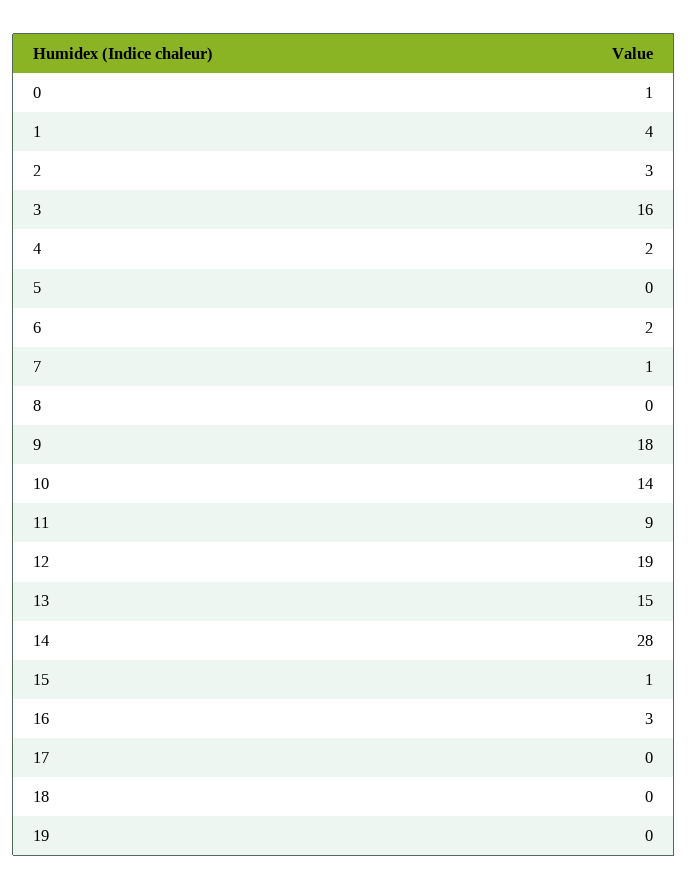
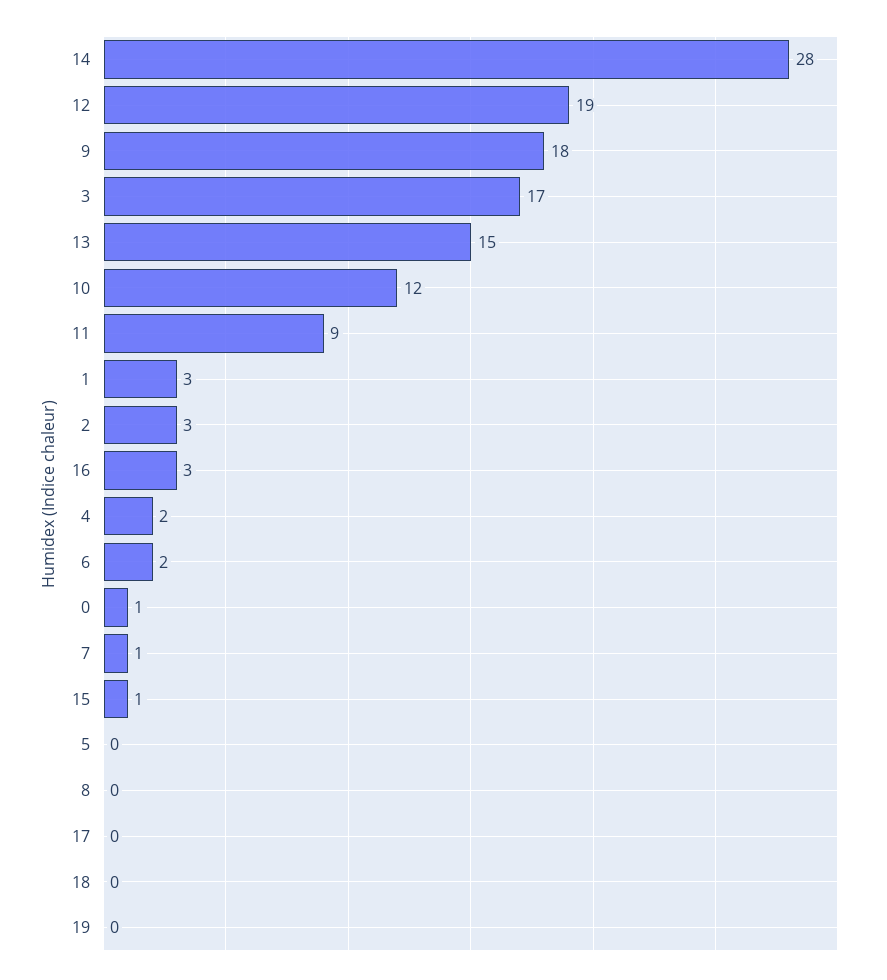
1: 4 -> 3
3: 16 -> 17
10: 14 -> 12

